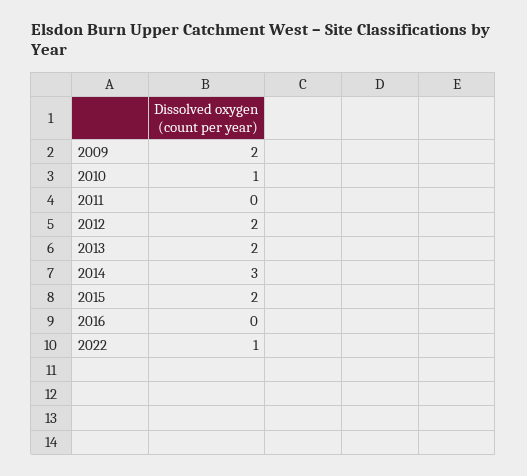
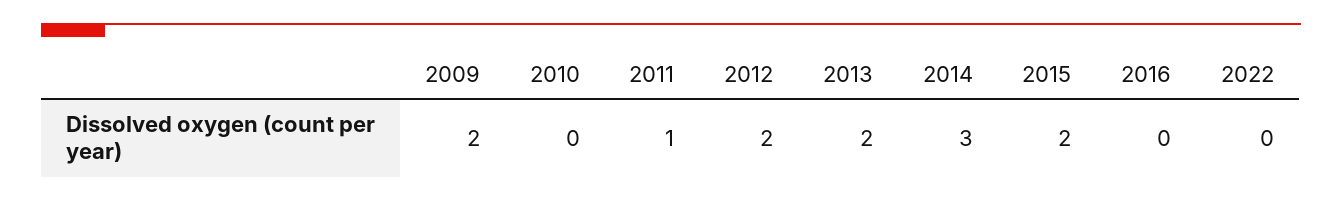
2010: 1 -> 0
2011: 0 -> 1
2022: 1 -> 0

